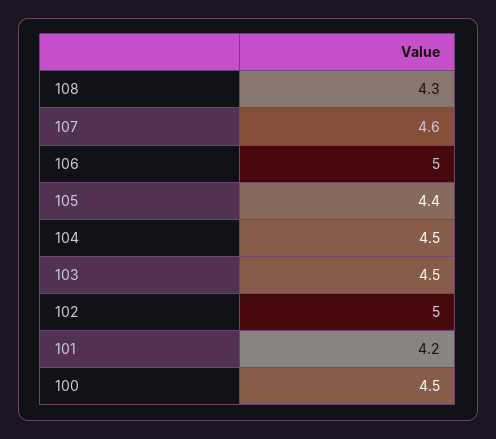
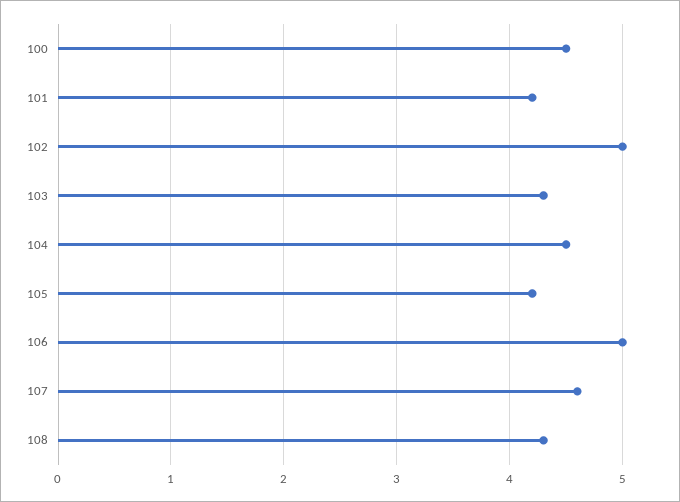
105: 4.4 -> 4.2
103: 4.5 -> 4.3

